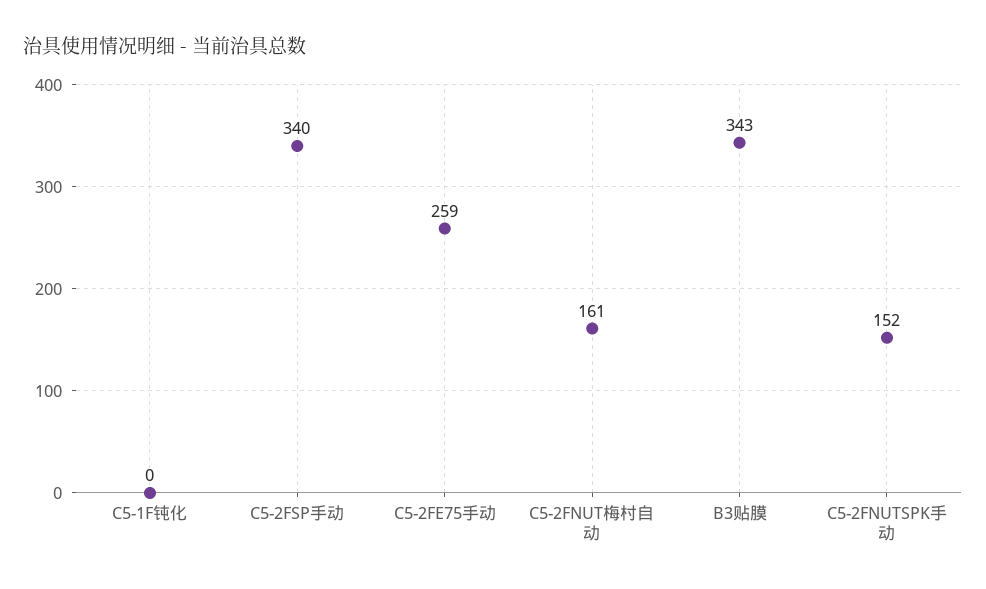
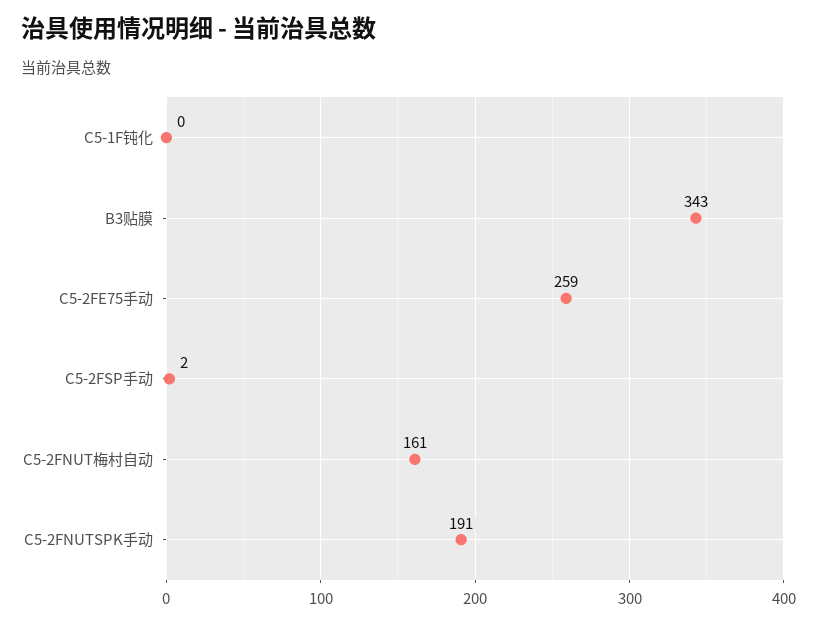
C5-2FSP手动: 340 -> 2
C5-2FNUTSPK手动: 152 -> 191

